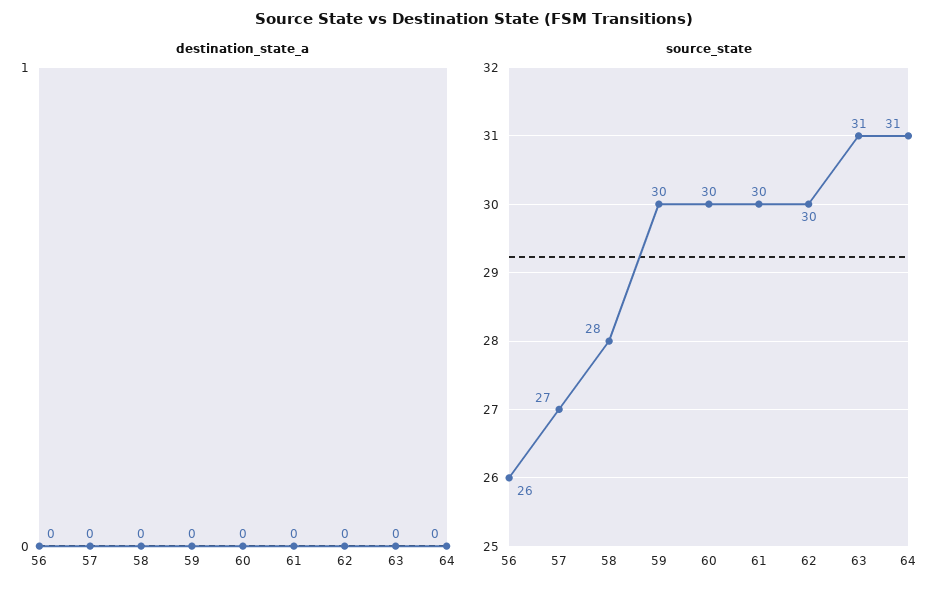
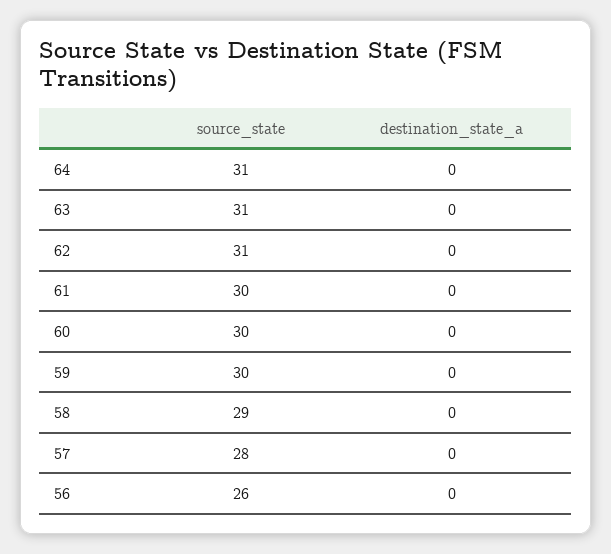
source_state, 57: 27 -> 28
source_state, 58: 28 -> 29
source_state, 62: 30 -> 31

